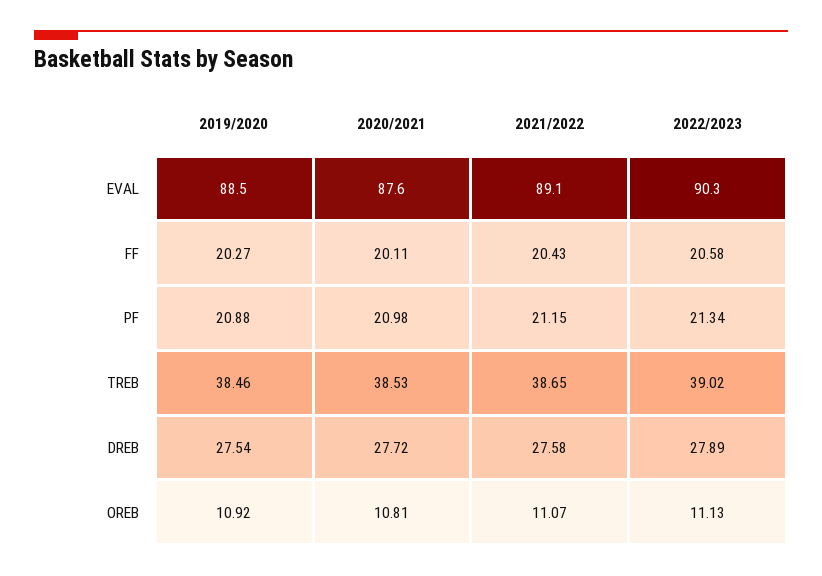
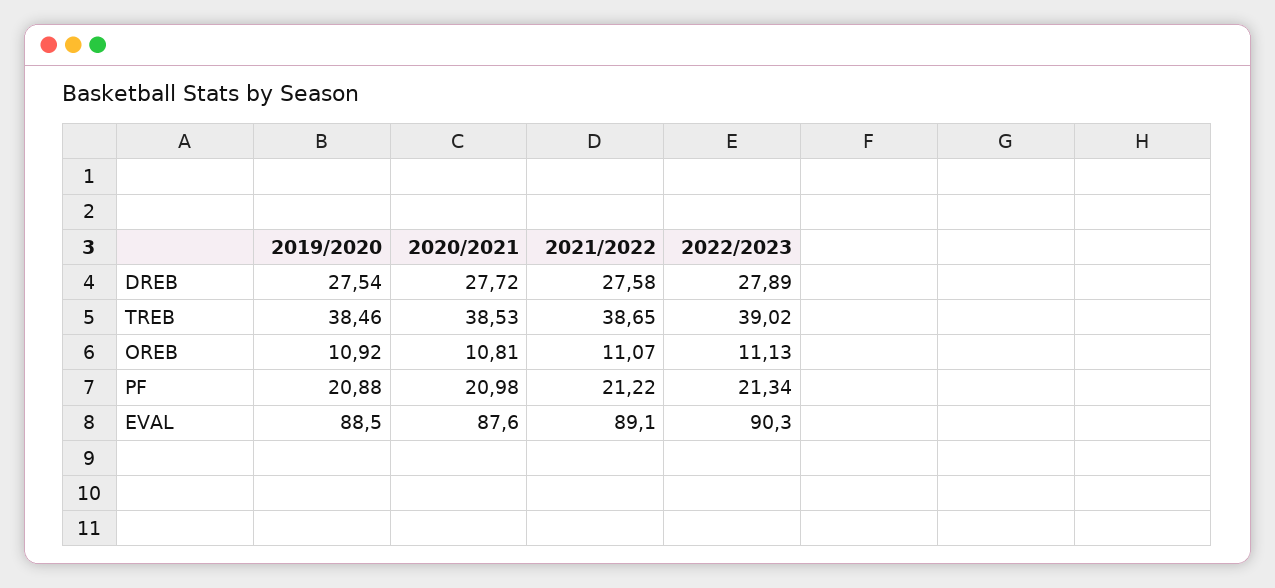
2019/2020, FF: 20.27 -> none
2020/2021, FF: 20.11 -> none
2021/2022, FF: 20.43 -> none
2022/2023, FF: 20.58 -> none
2021/2022, PF: 21.15 -> 21.22

